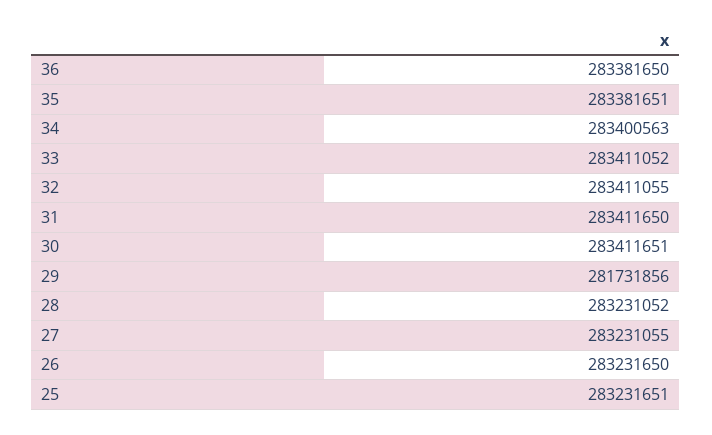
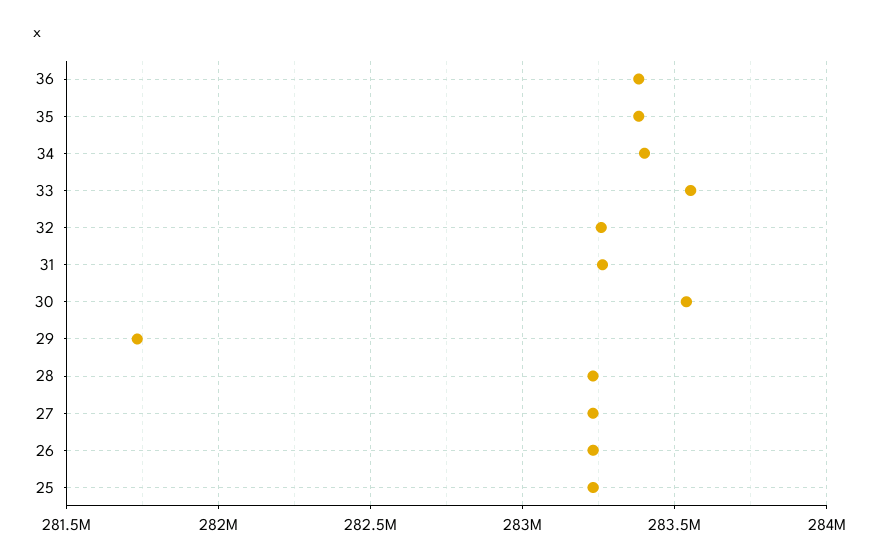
33: 283411052 -> 283550000
32: 283411055 -> 283250000
31: 283411650 -> 283250000
30: 283411651 -> 283550000

